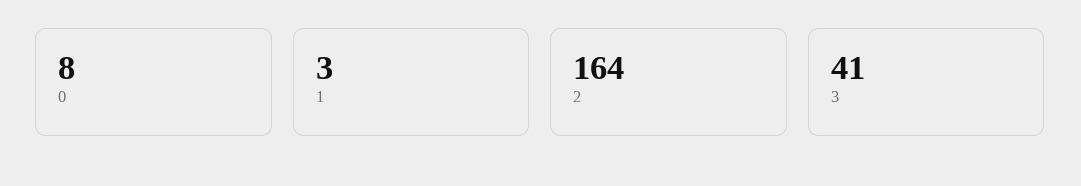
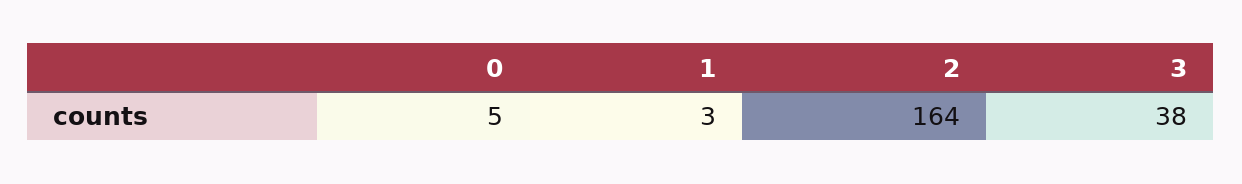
0: 8 -> 5
3: 41 -> 38

